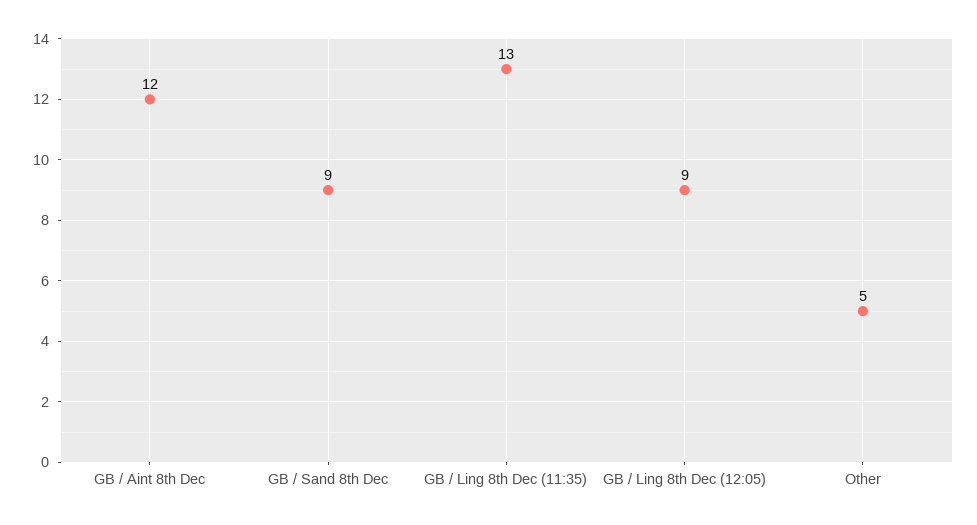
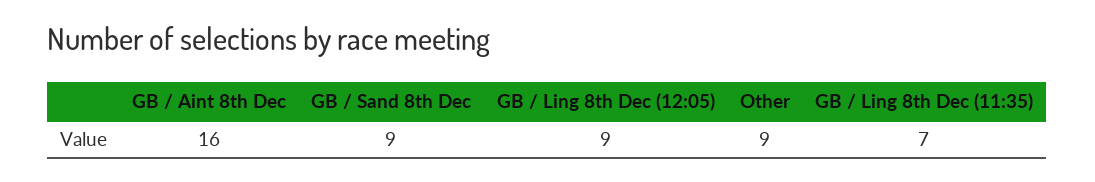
GB / Aint 8th Dec: 12 -> 16
GB / Ling 8th Dec (11:35): 13 -> 7
Other: 5 -> 9

